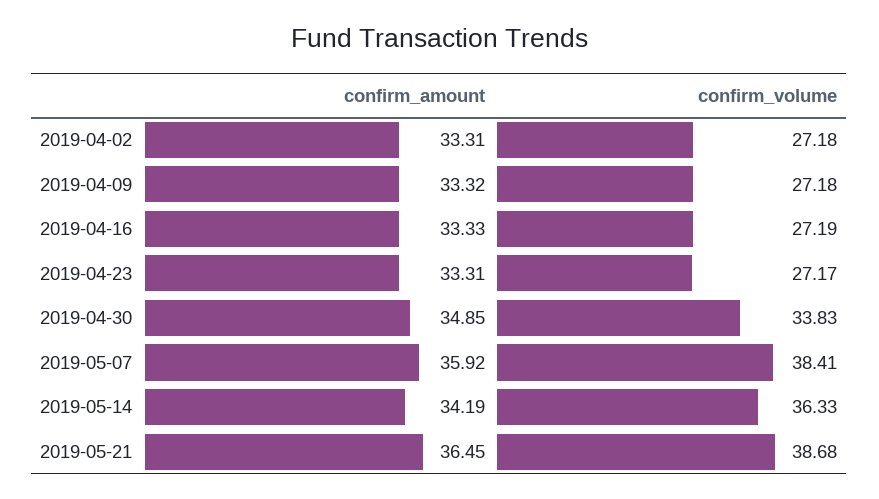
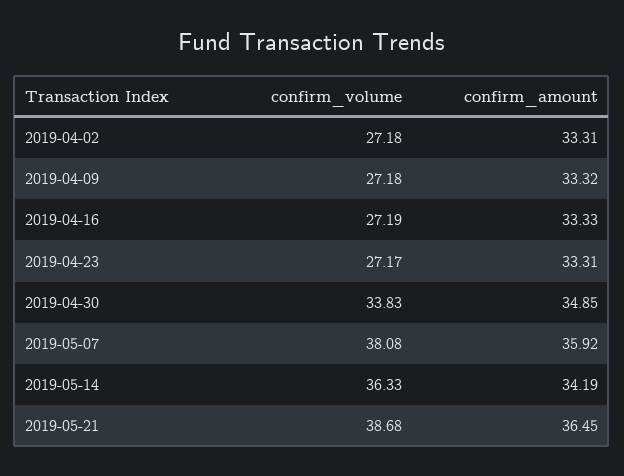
confirm_volume, 2019-05-07: 38.41 -> 38.08

